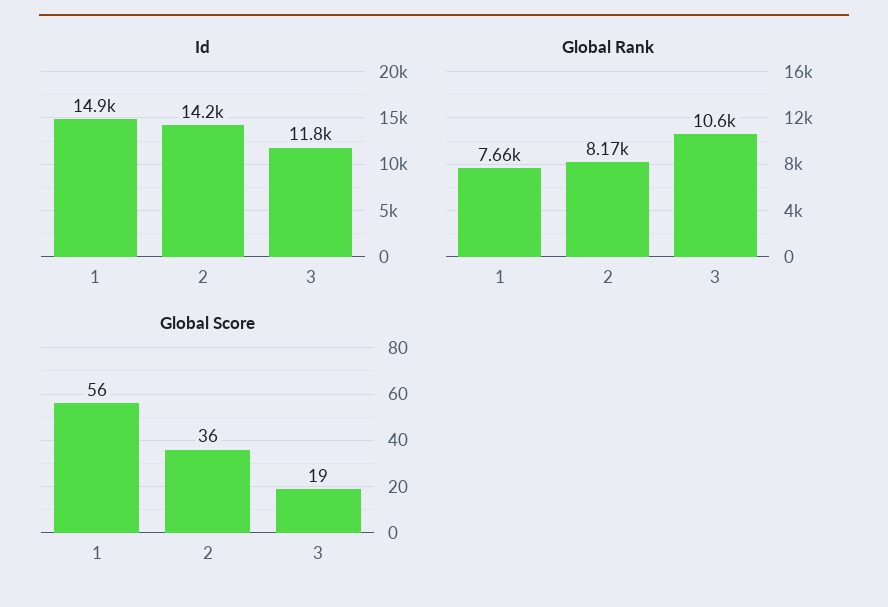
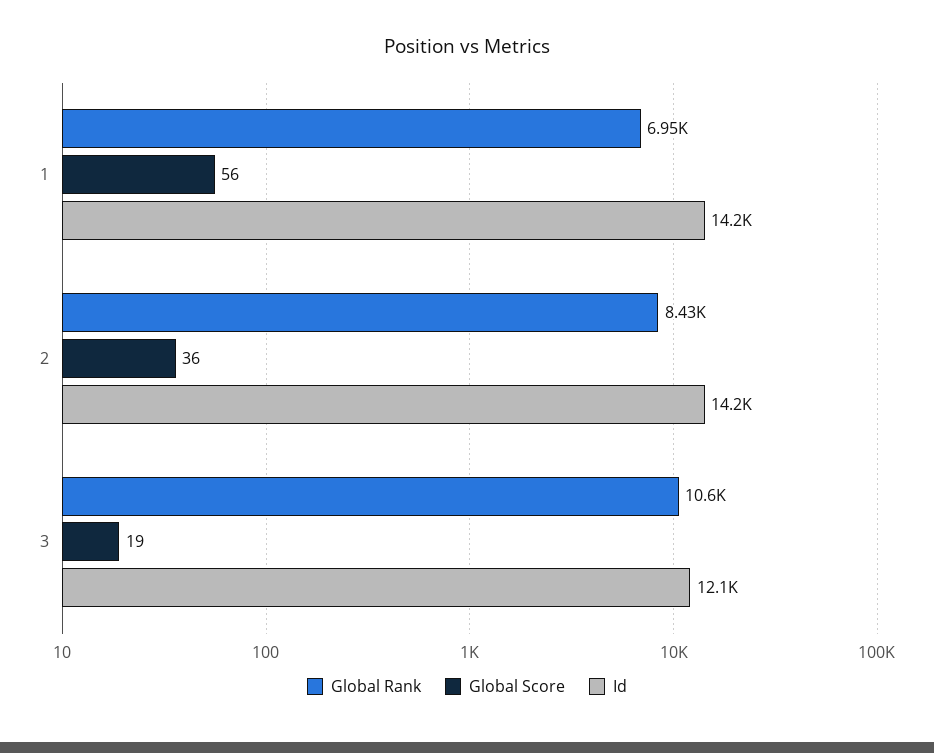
Id, 1: 14900 -> 14200
Id, 3: 11800 -> 12100
Global Rank, 1: 7660 -> 6950
Global Rank, 2: 8170 -> 8430

